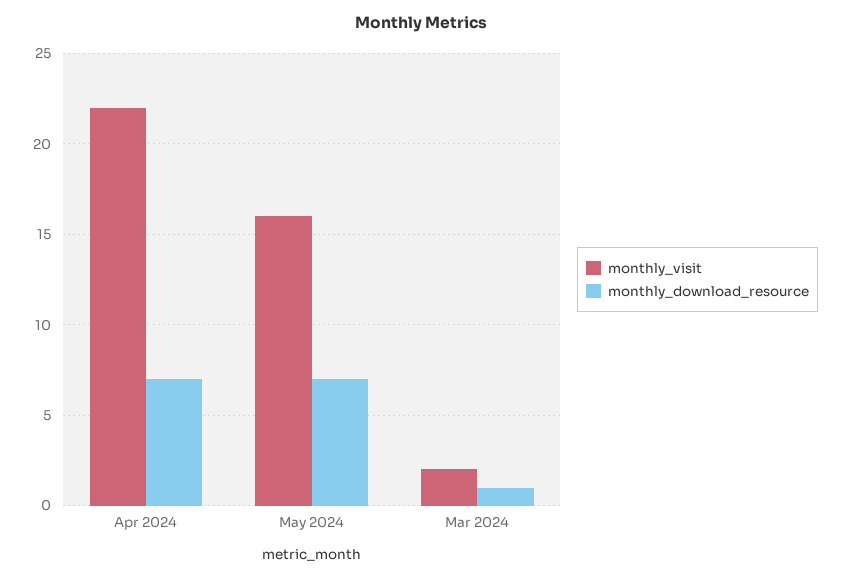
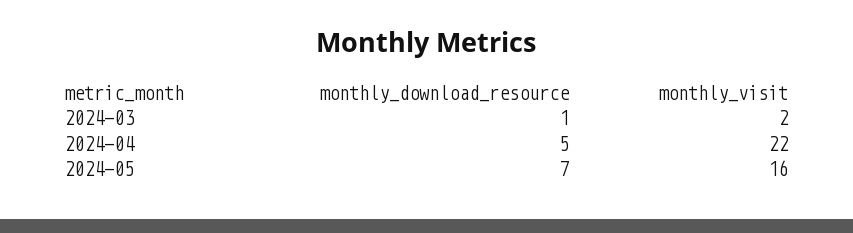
monthly_download_resource, Apr 2024: 7 -> 5

